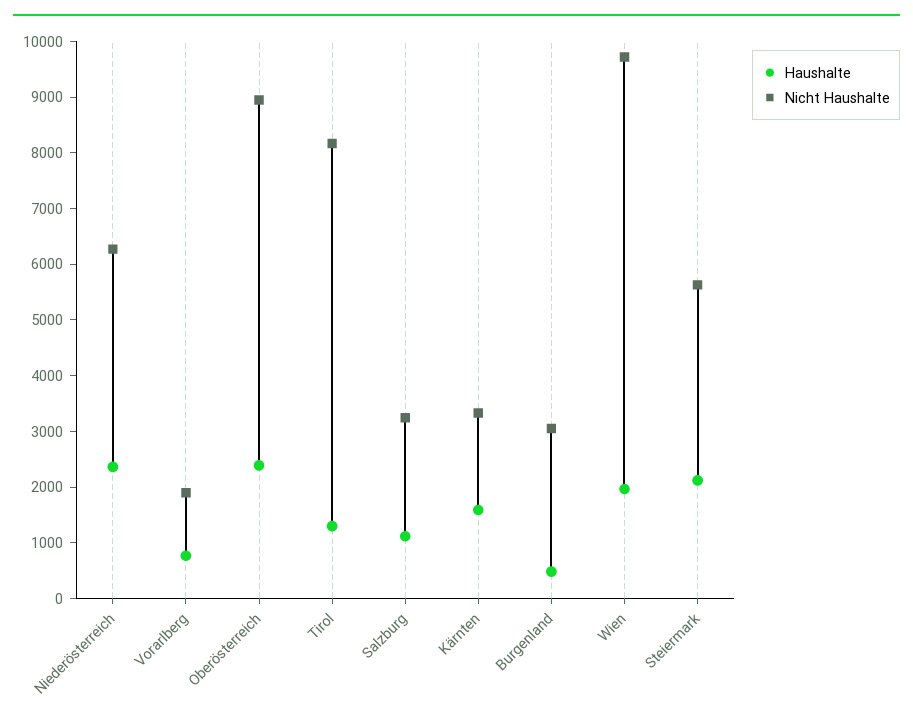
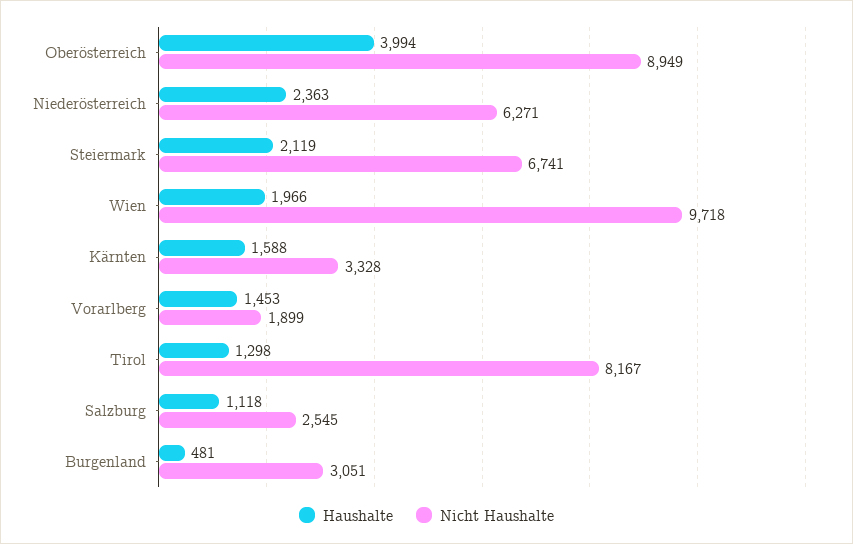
Haushalte, Vorarlberg: 800 -> 1453
Haushalte, Oberösterreich: 2400 -> 3994
Nicht Haushalte, Salzburg: 3200 -> 2545
Nicht Haushalte, Steiermark: 5600 -> 6741

